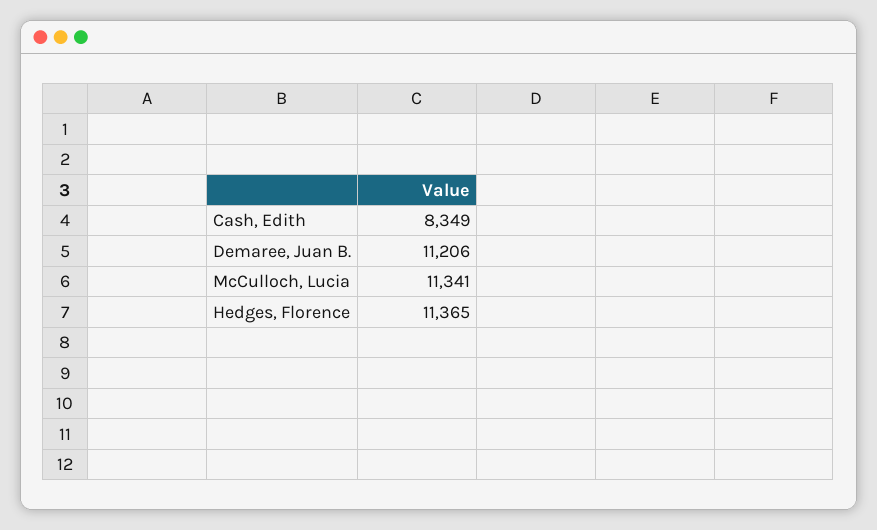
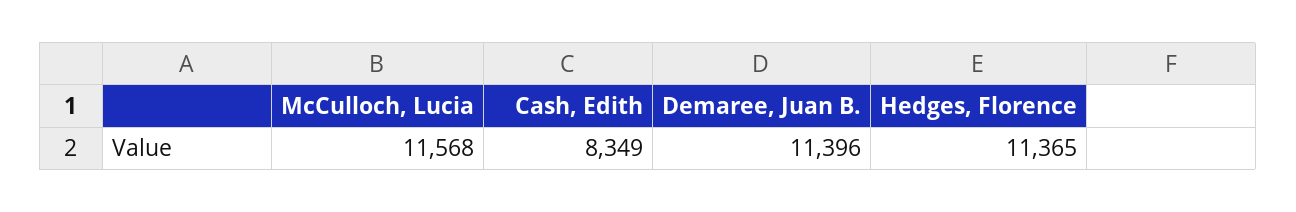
Demaree, Juan B.: 11206 -> 11396
McCulloch, Lucia: 11341 -> 11568

